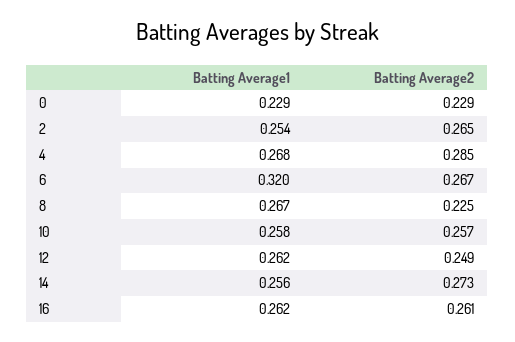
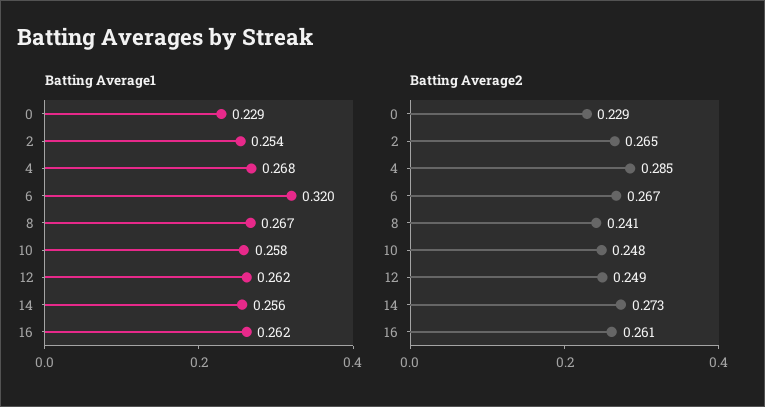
Batting Average2, 8: 0.225 -> 0.241
Batting Average2, 10: 0.257 -> 0.248

